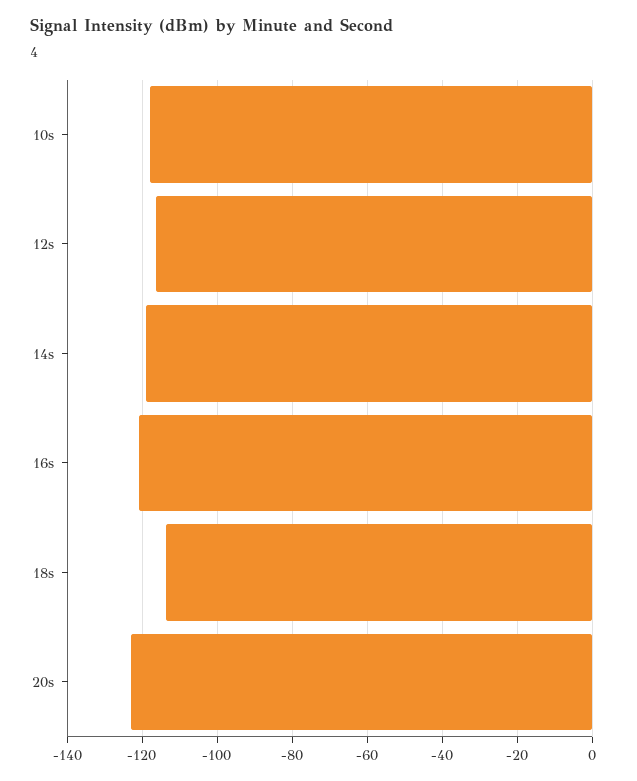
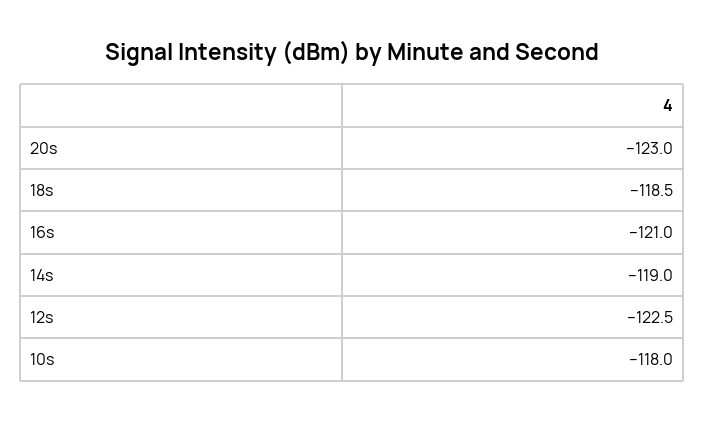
12s: -116 -> -122.5
18s: -114 -> -118.5

